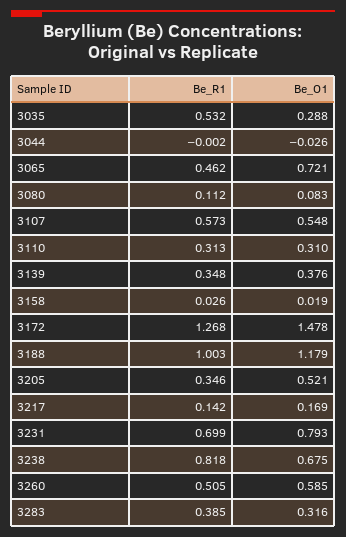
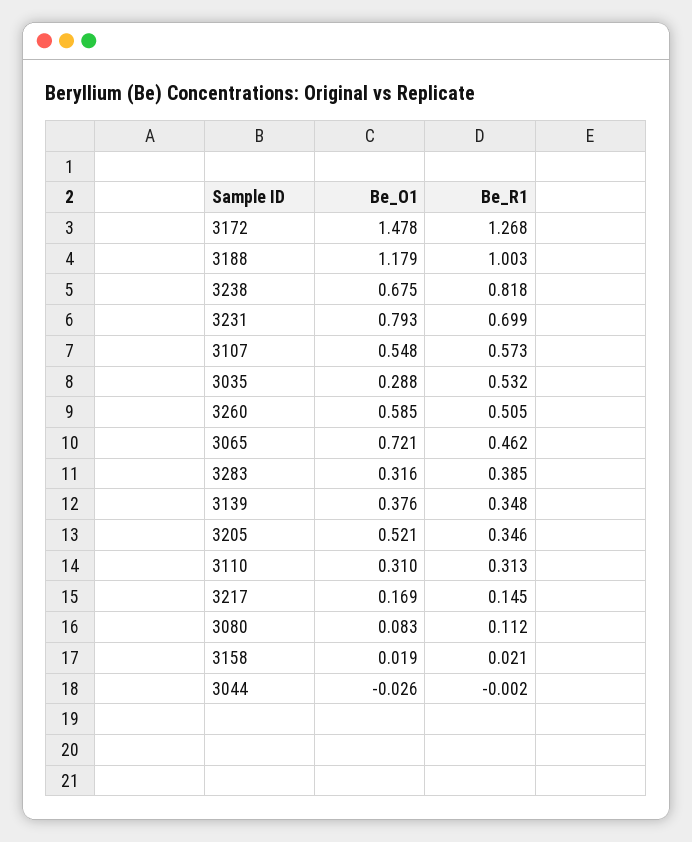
Be_R1, 3158: 0.026 -> 0.021
Be_R1, 3217: 0.142 -> 0.145

